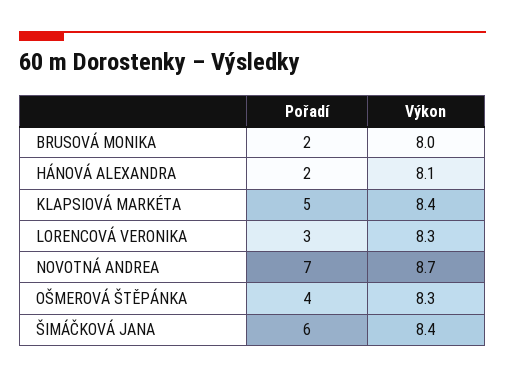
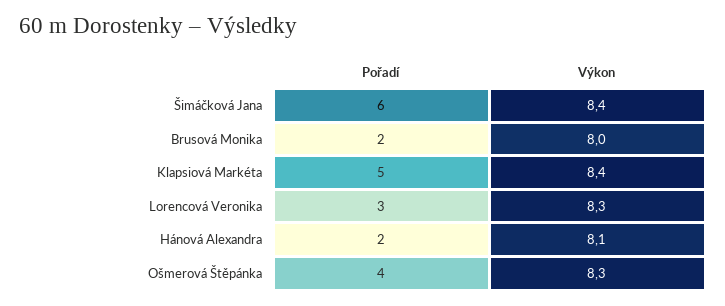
Pořadí, NOVOTNÁ ANDREA: 7 -> none
Výkon, NOVOTNÁ ANDREA: 8.7 -> none

